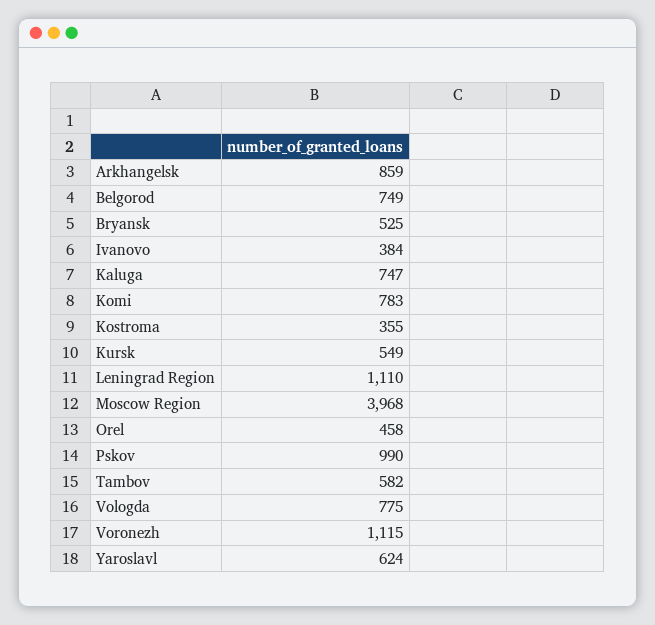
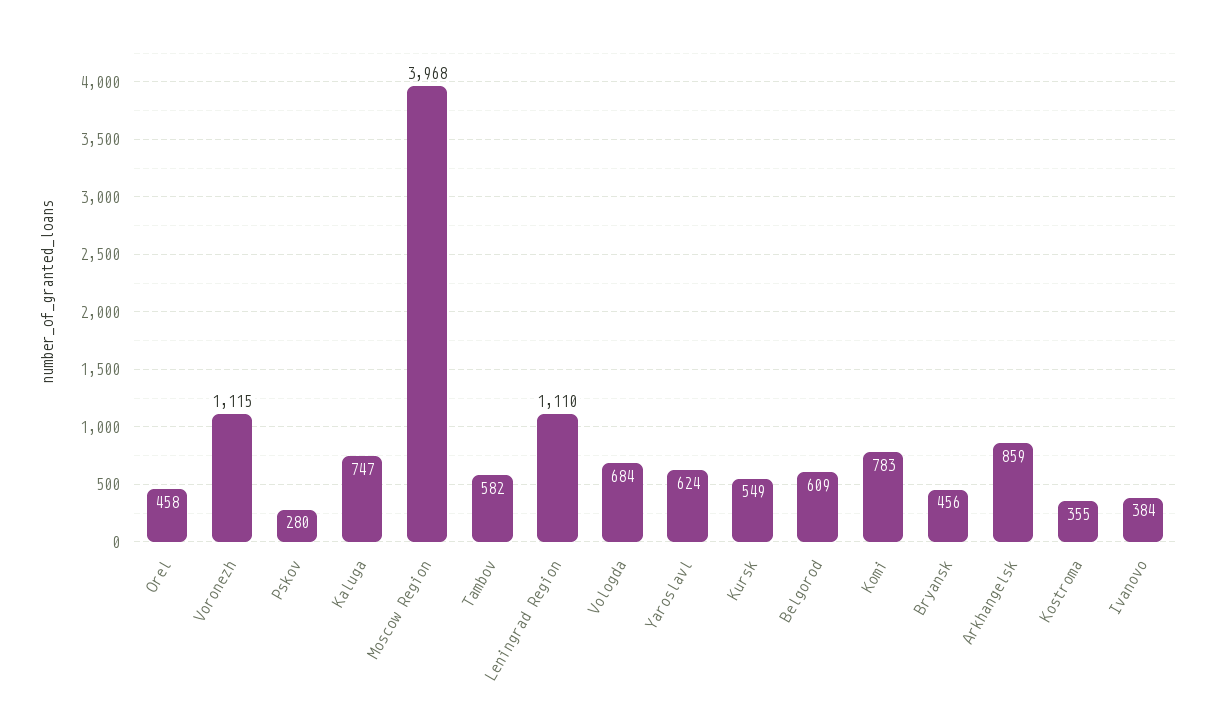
Belgorod: 749 -> 609
Bryansk: 525 -> 456
Pskov: 990 -> 280
Vologda: 775 -> 684

